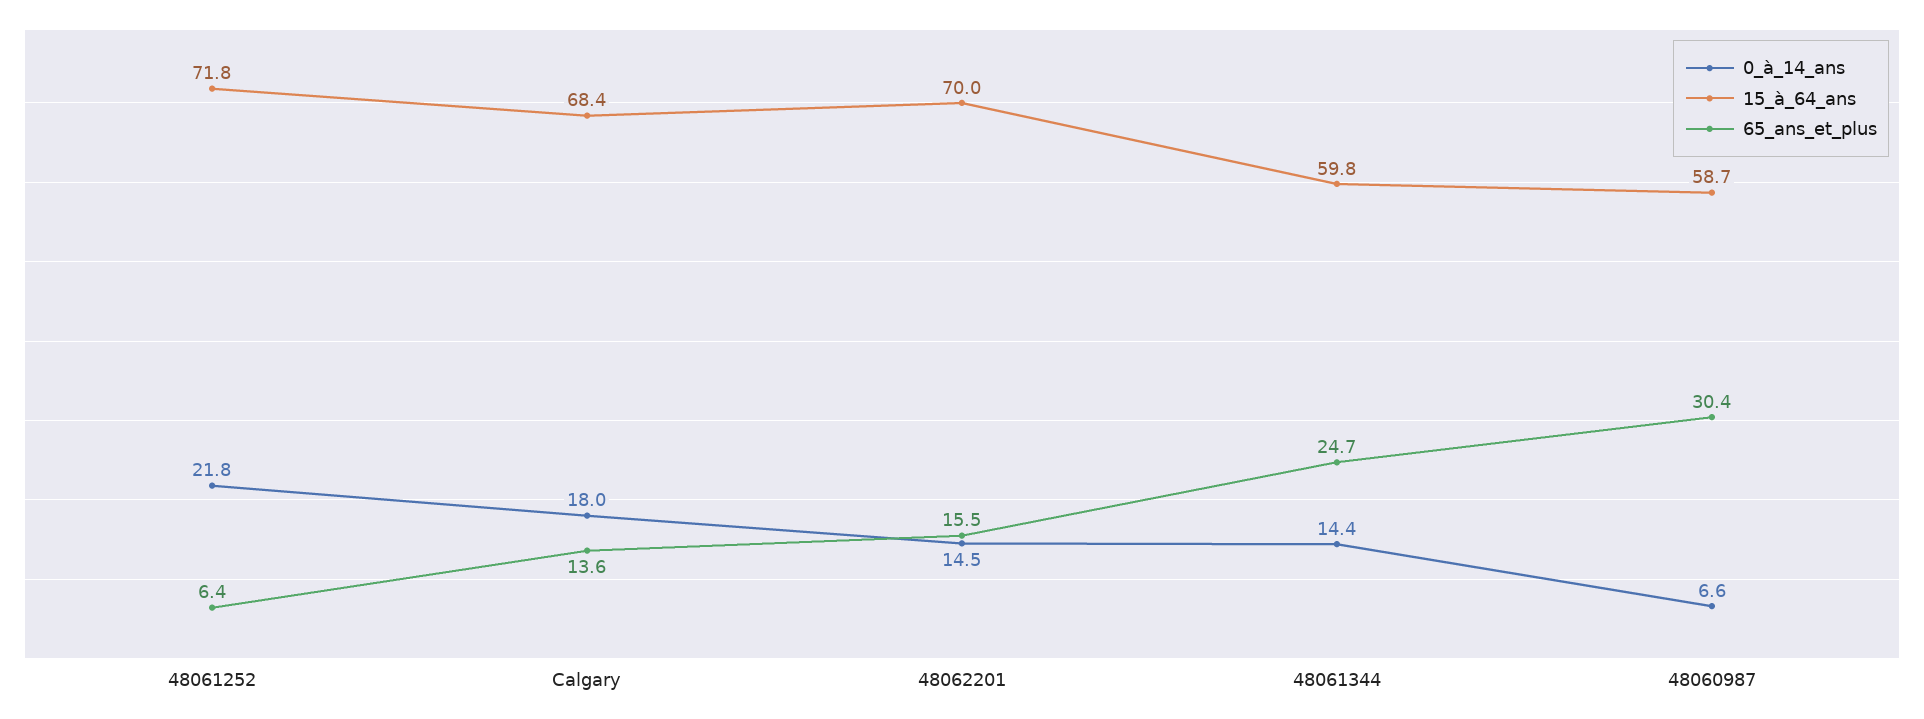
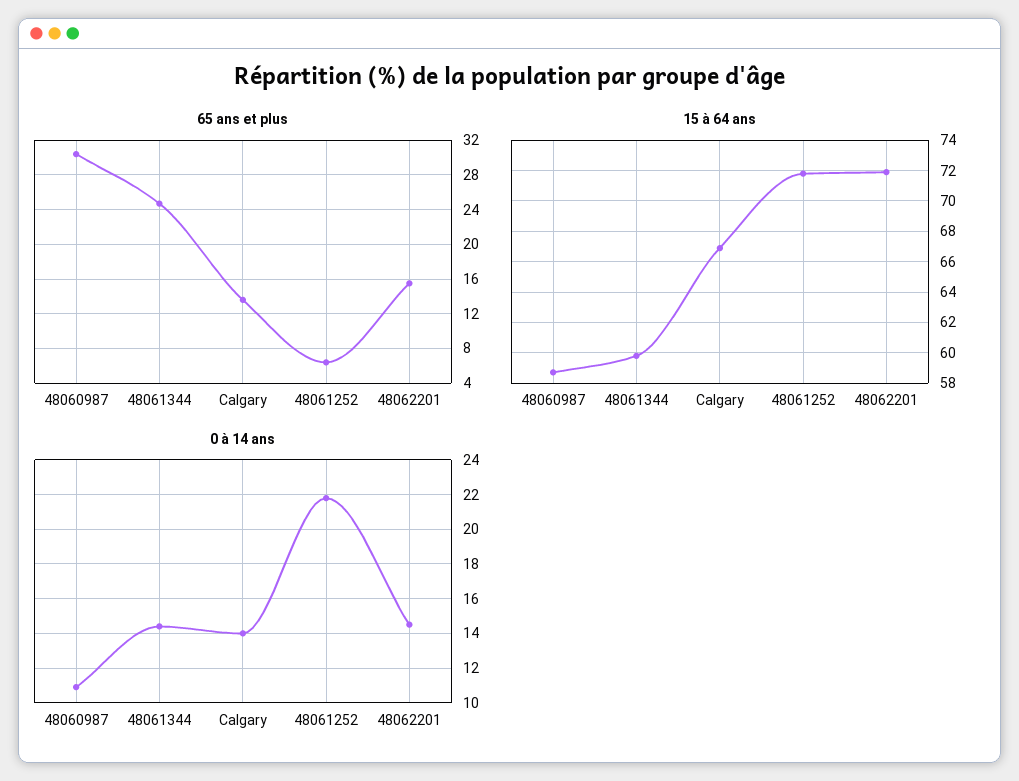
0_à_14_ans, Calgary: 18 -> 14
15_à_64_ans, Calgary: 68.4 -> 67
15_à_64_ans, 48062201: 70 -> 72
0_à_14_ans, 48060987: 6.6 -> 11

